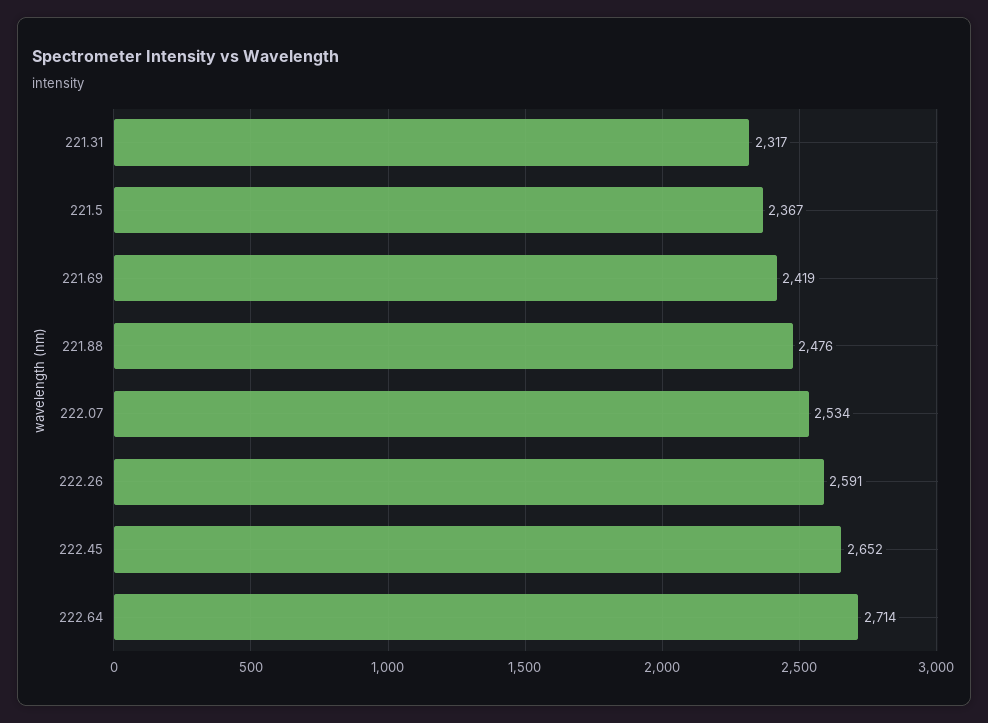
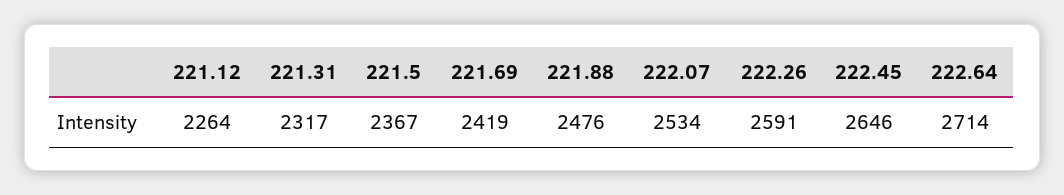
222.45: 2652 -> 2646
221.12: none -> 2264

